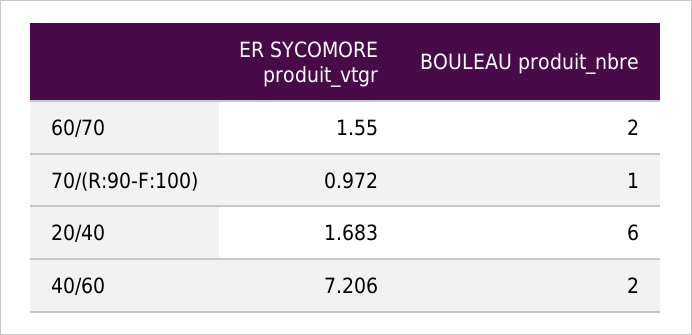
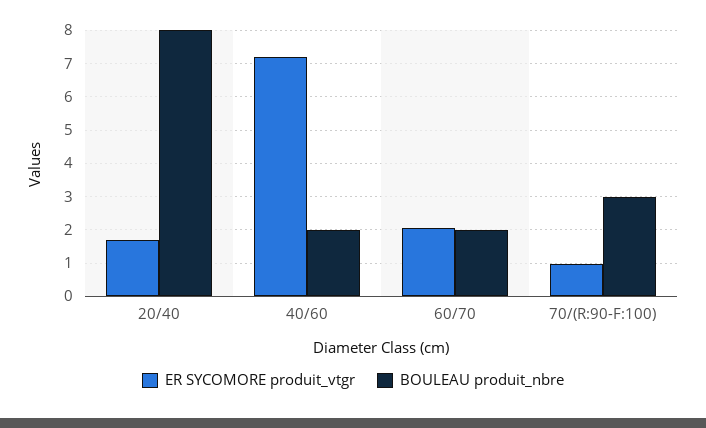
ER SYCOMORE produit_vtgr, 60/70: 1.55 -> 2
BOULEAU produit_nbre, 70/(R:90-F:100): 1 -> 3
BOULEAU produit_nbre, 20/40: 6 -> 8

